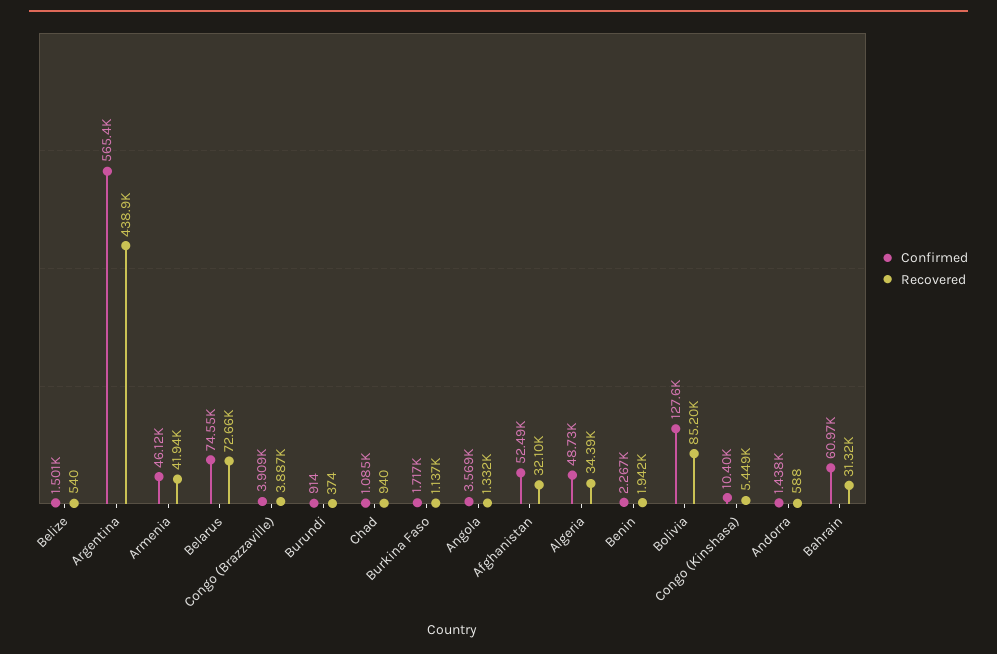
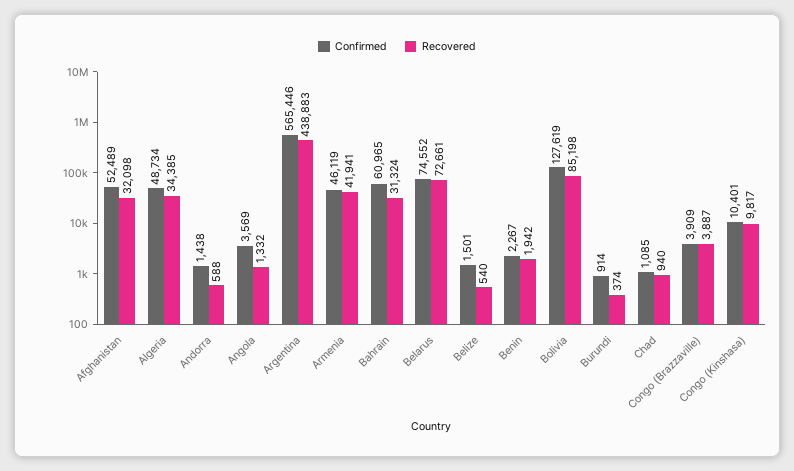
Confirmed, Burkina Faso: 1717 -> none
Recovered, Burkina Faso: 1137 -> none
Recovered, Congo (Kinshasa): 5449 -> 9817

